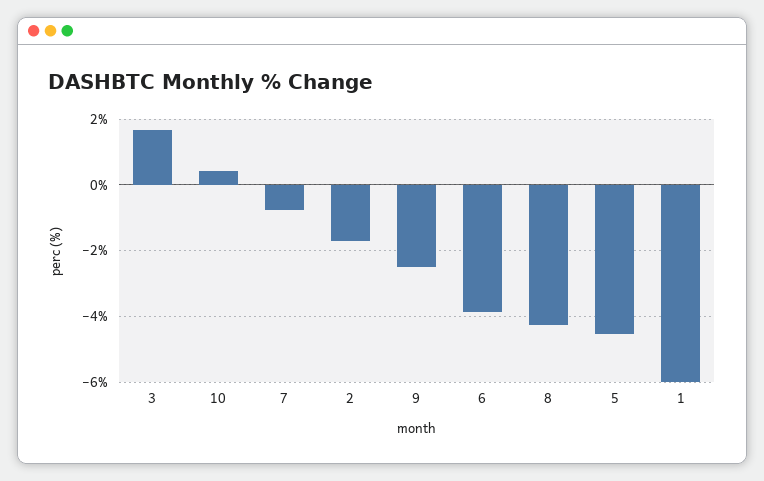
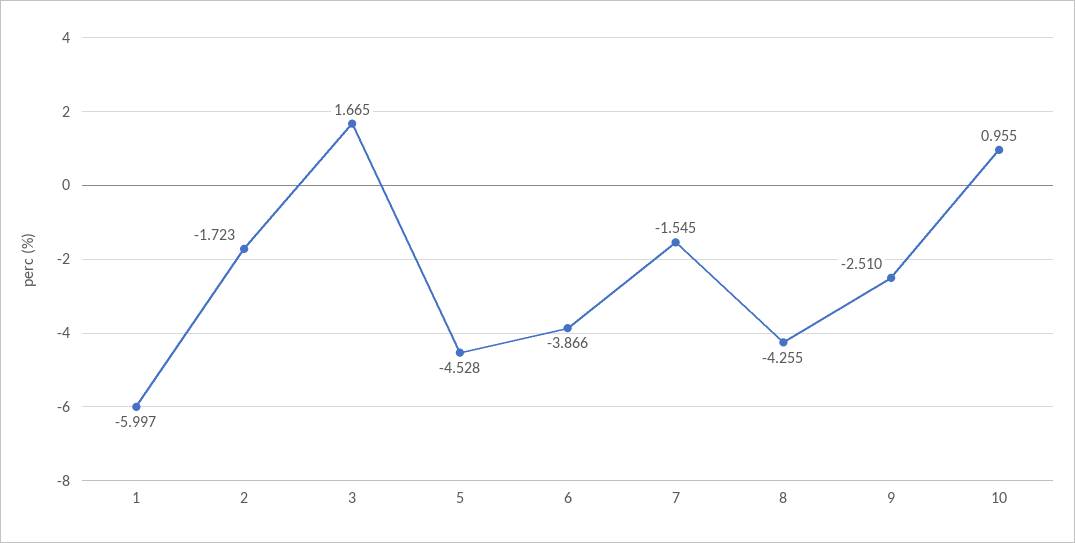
10: 0.4 -> 0.955
7: -0.8 -> -1.545

